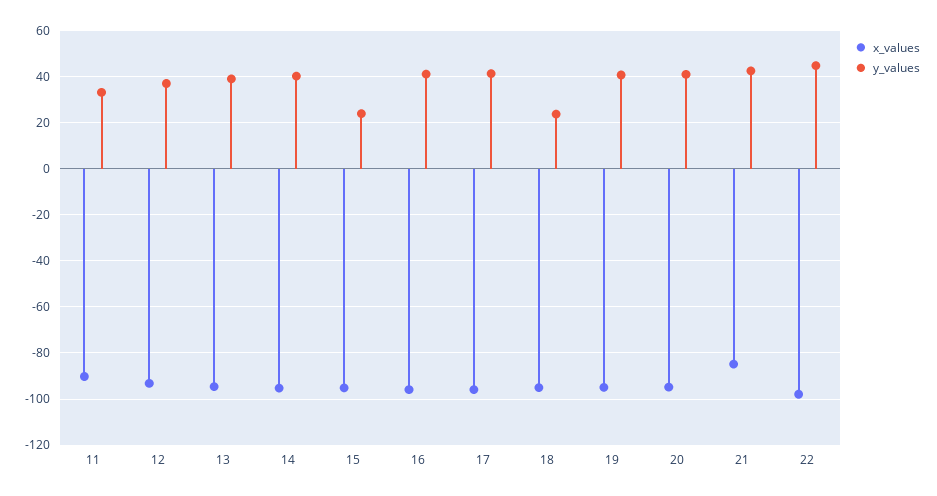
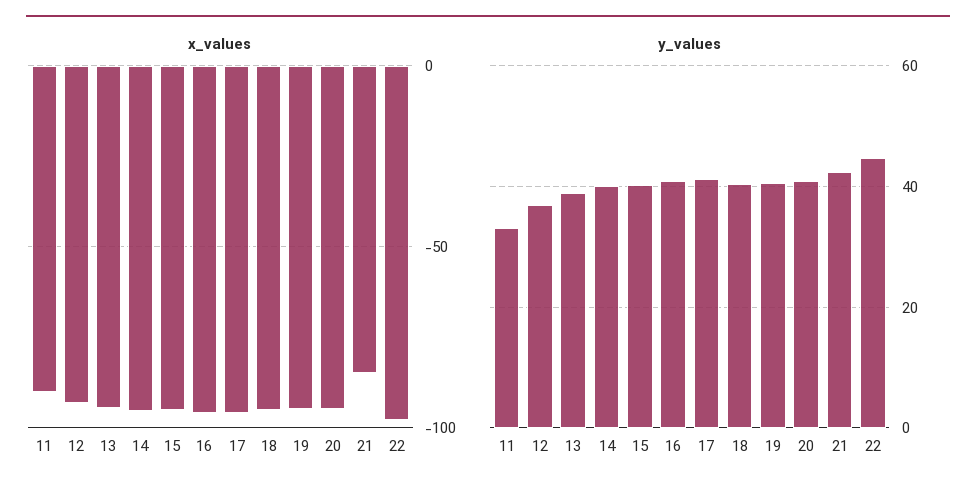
y_values, 15: 25 -> 40
y_values, 18: 25 -> 40

